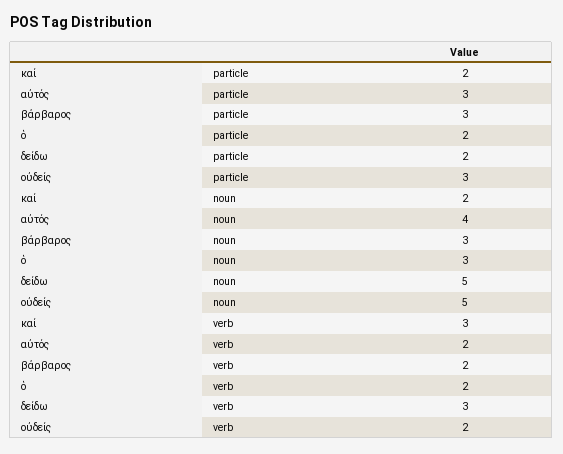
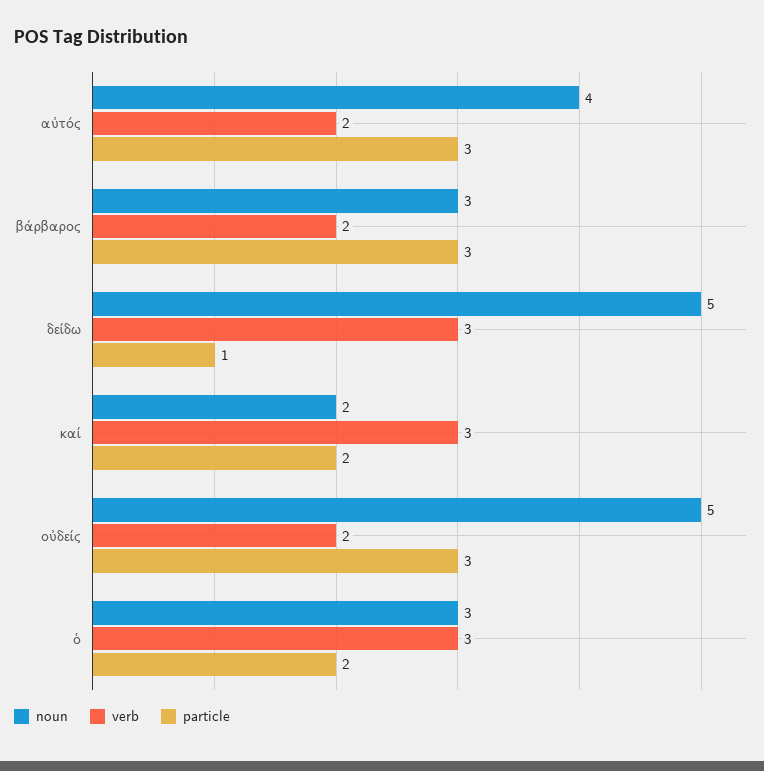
particle, δείδω: 2 -> 1
verb, ὁ: 2 -> 3

